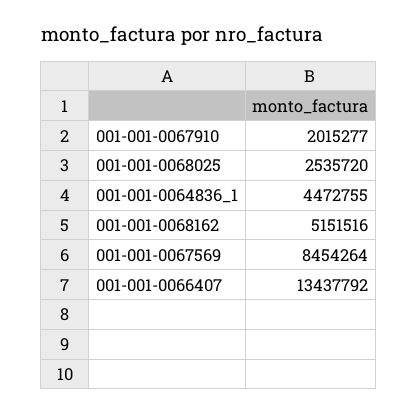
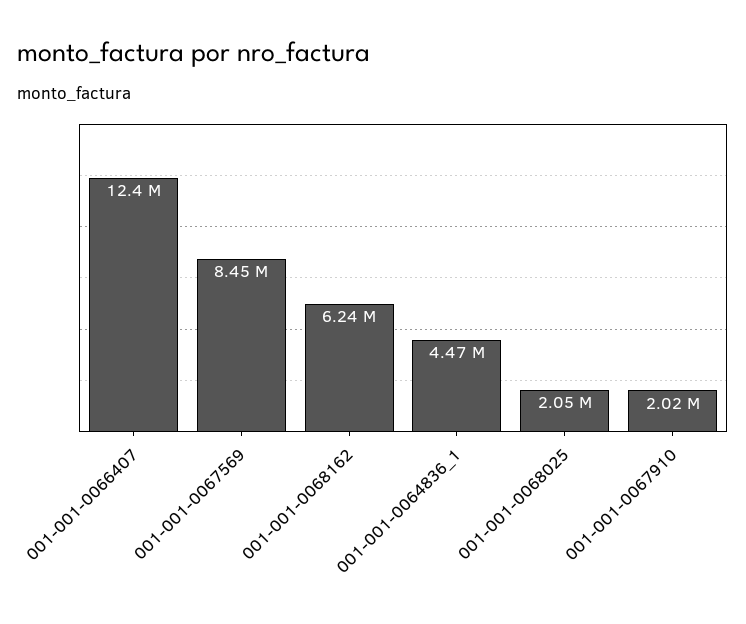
001-001-0068025: 2535720 -> 2050000
001-001-0068162: 5151516 -> 6240000
001-001-0066407: 13437792 -> 12400000

